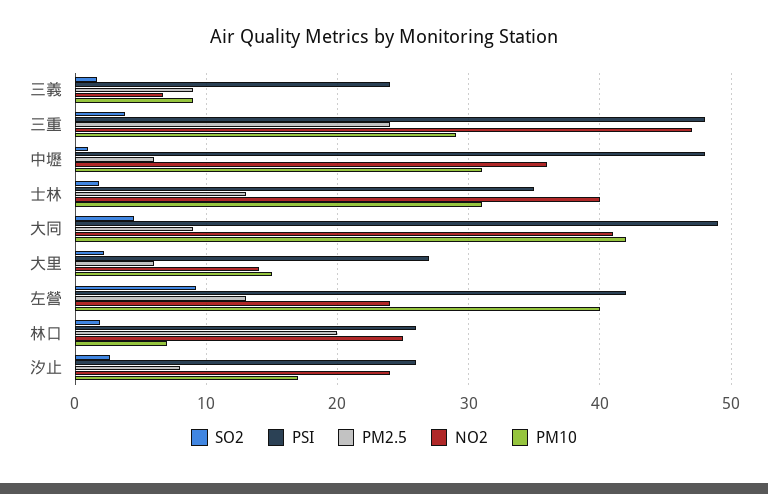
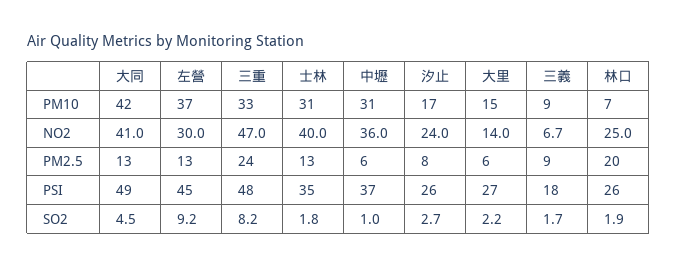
PSI, 三義: 24 -> 18
SO2, 三重: 4 -> 8.2
PM10, 三重: 29 -> 33
PSI, 中壢: 48 -> 37
PM2.5, 大同: 9 -> 13
PSI, 左營: 42 -> 45
NO2, 左營: 24 -> 30
PM10, 左營: 40 -> 37

